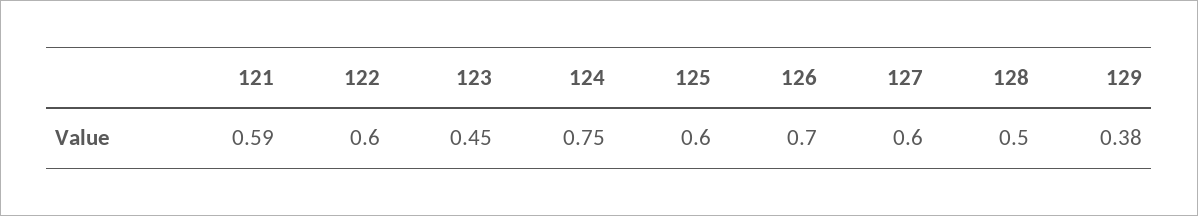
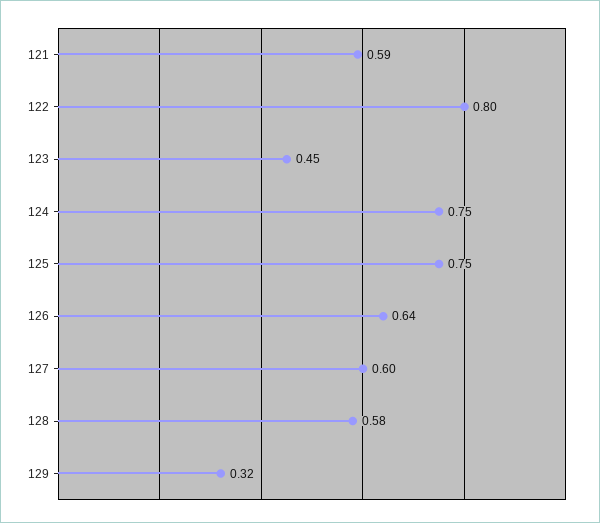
122: 0.6 -> 0.8
125: 0.6 -> 0.75
126: 0.7 -> 0.64
128: 0.5 -> 0.58
129: 0.38 -> 0.32

